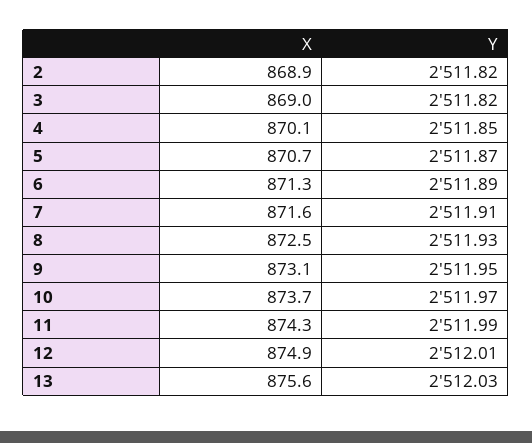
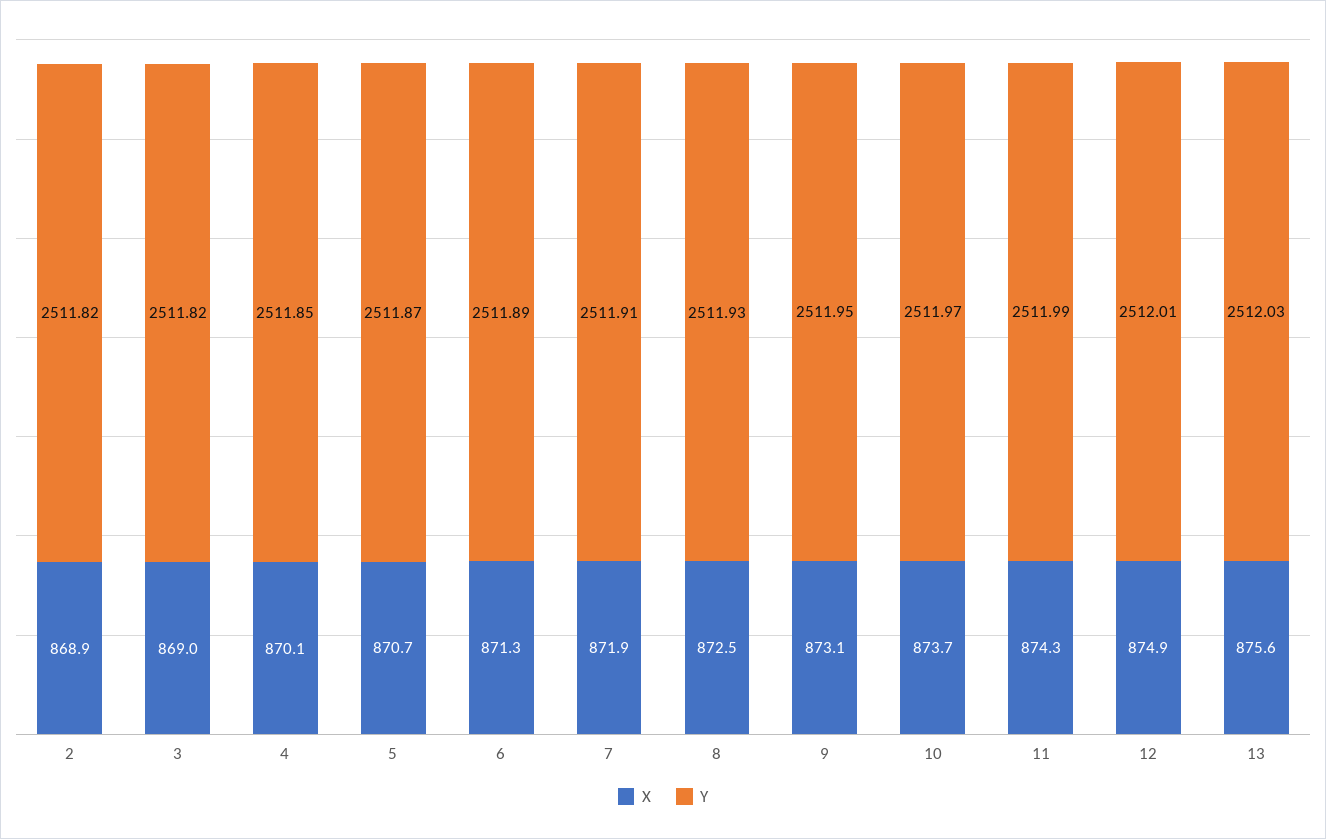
X, 7: 871.6 -> 871.9

